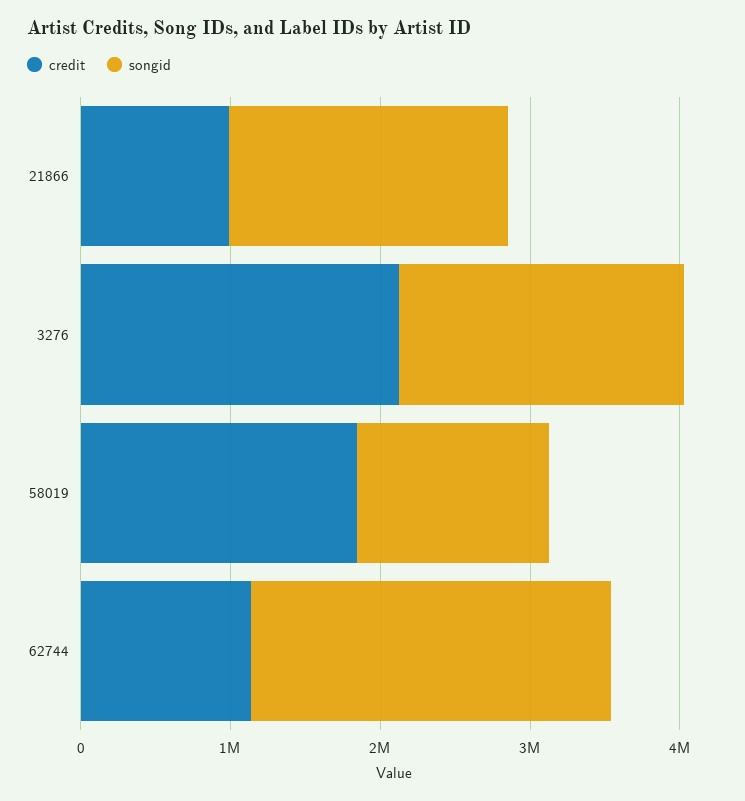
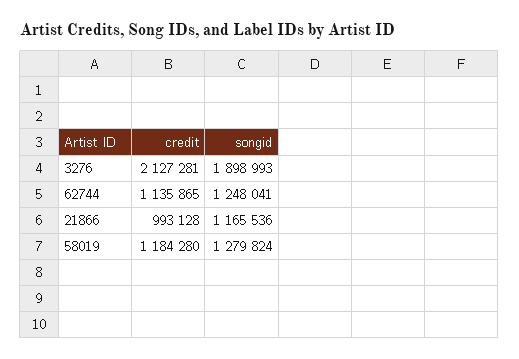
songid, 21866: 1800000 -> 1165536
credit, 58019: 1800000 -> 1184280
songid, 62744: 2400000 -> 1248041

